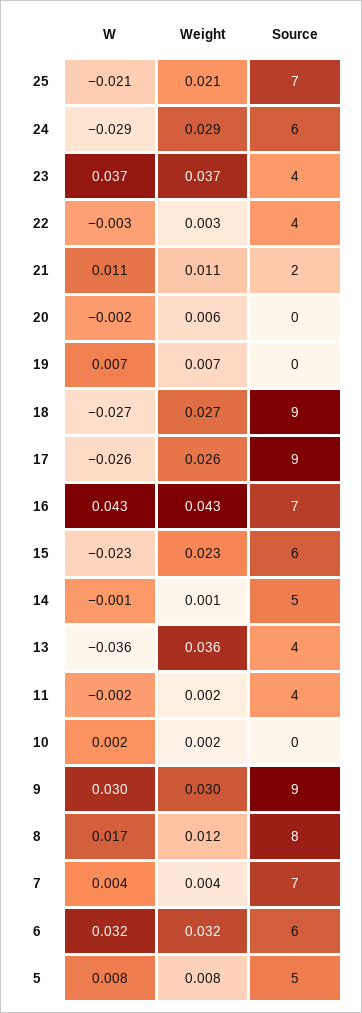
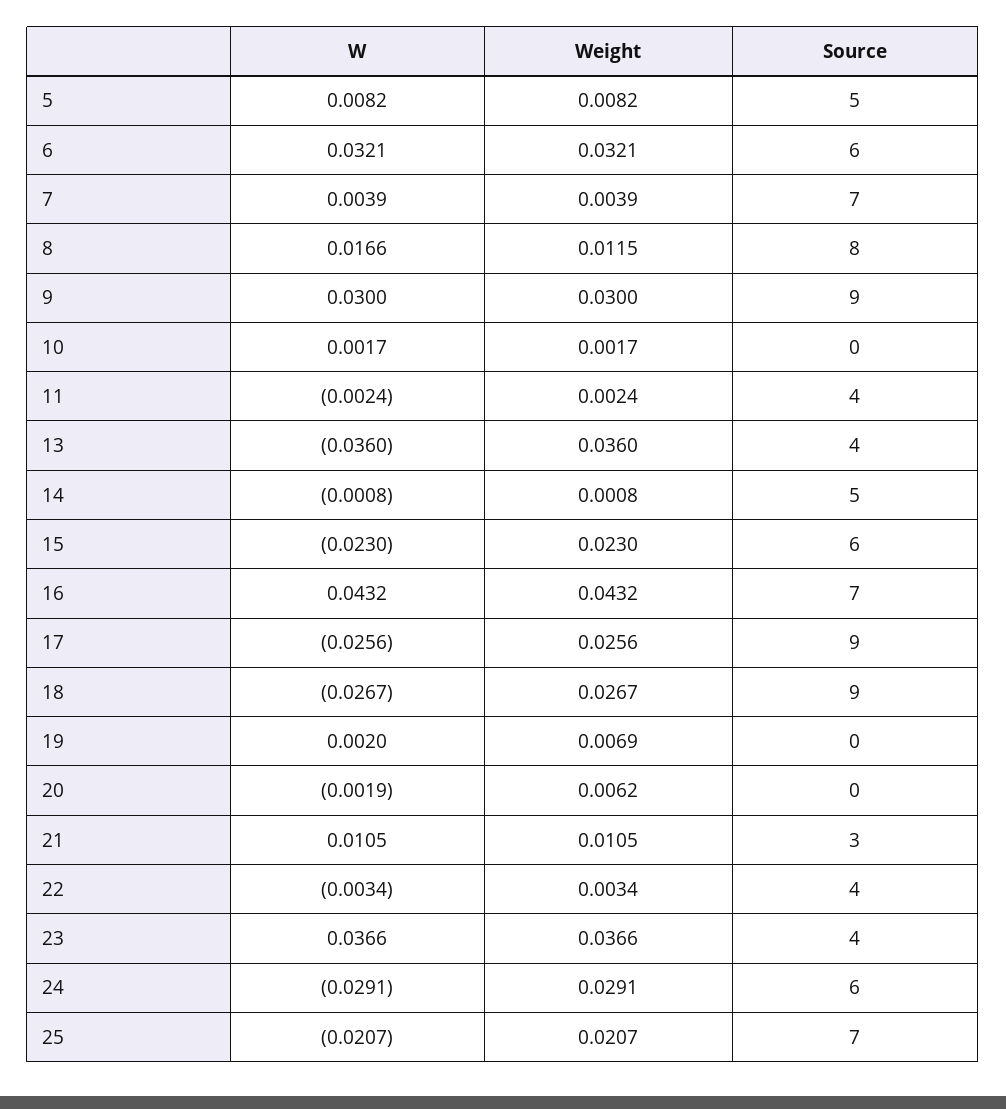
Source, 21: 2 -> 3
W, 19: 0.007 -> 0.002

